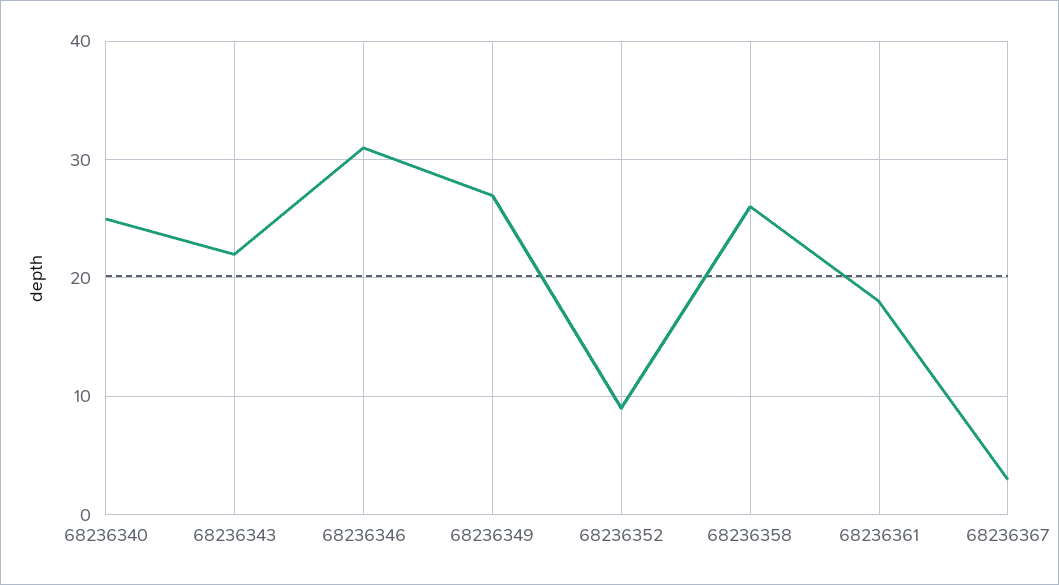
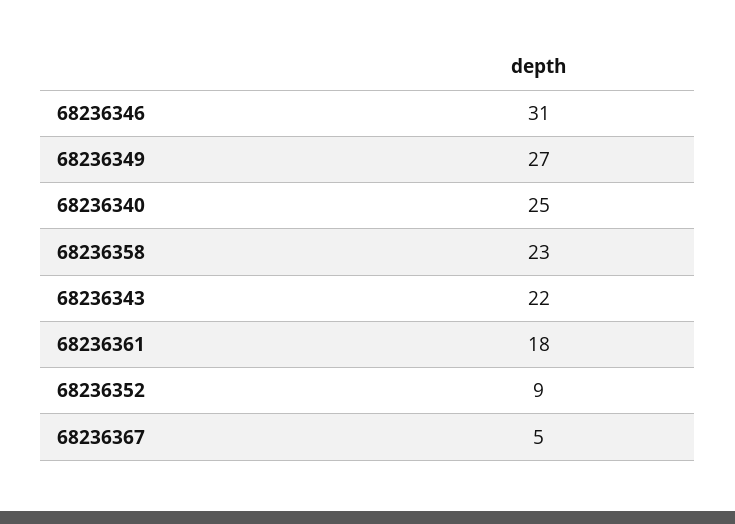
68236358: 26 -> 23
68236367: 3 -> 5

